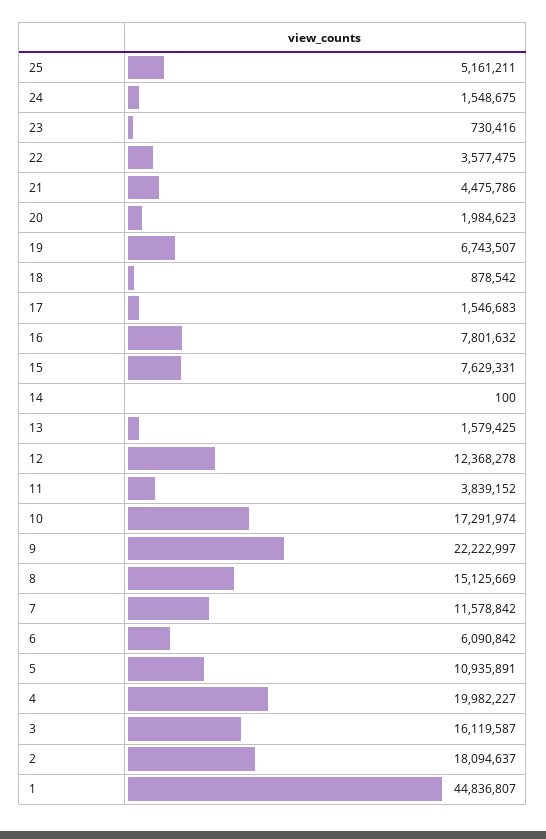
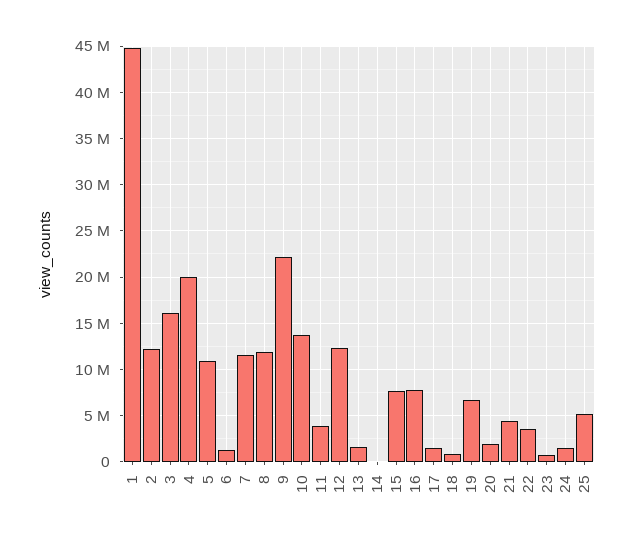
10: 17291974 -> 14000000
8: 15125669 -> 12000000
6: 6090842 -> 1000000
2: 18094637 -> 12000000

